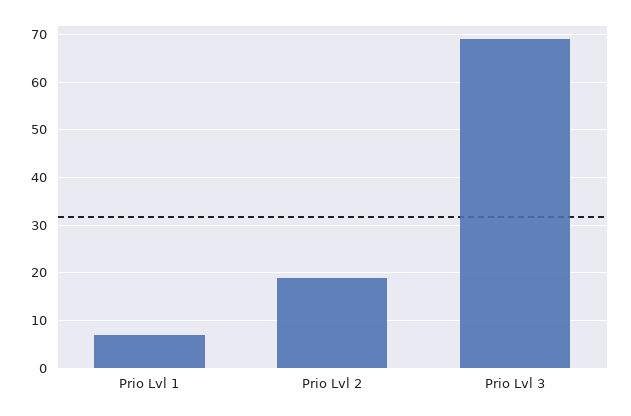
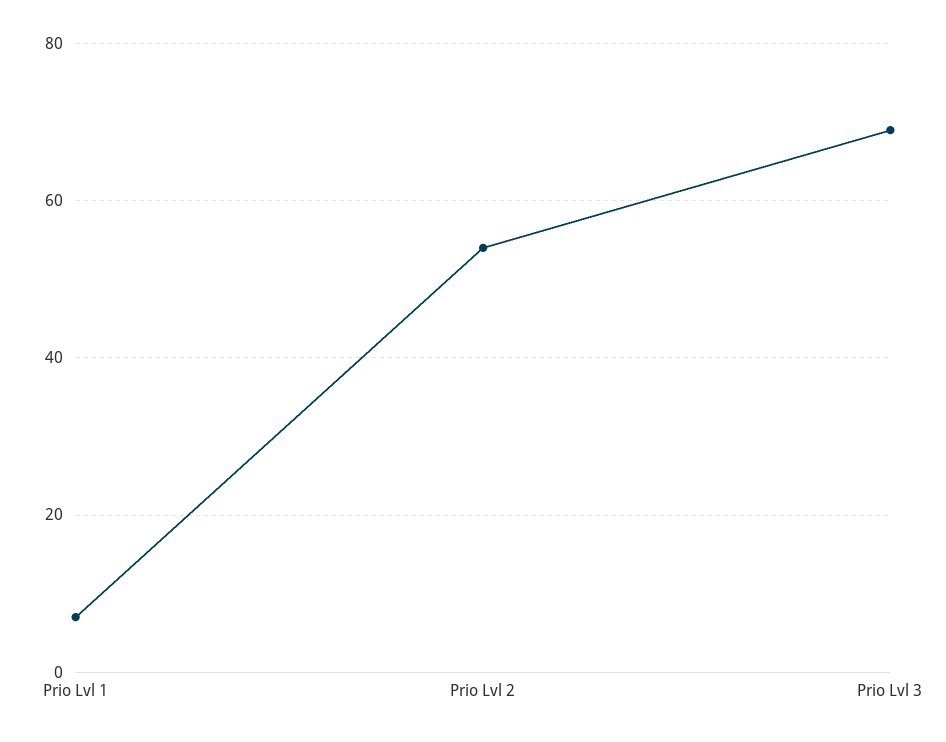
Prio Lvl 2: 20 -> 55

